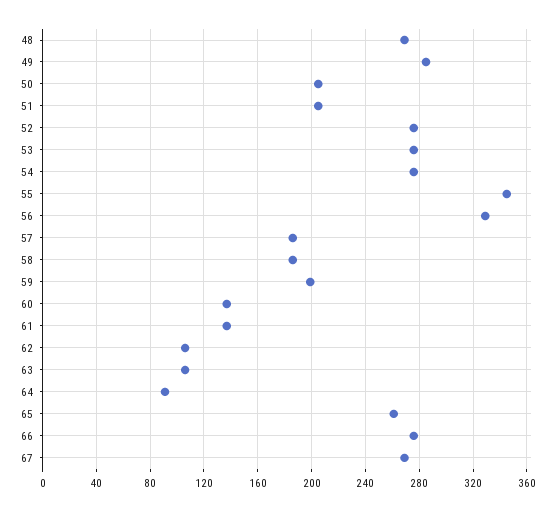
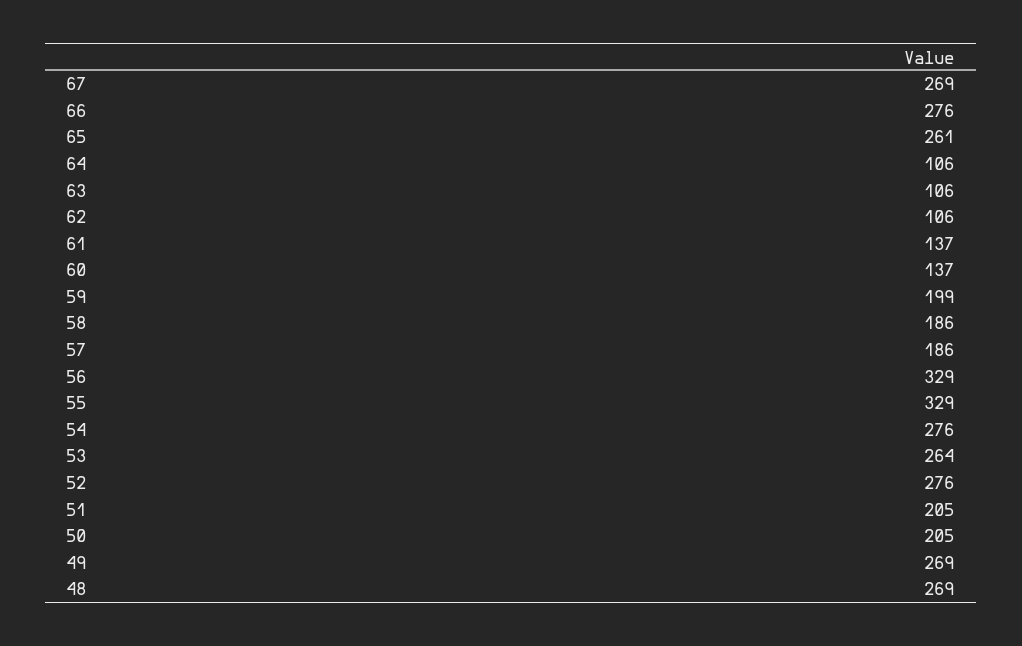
49: 285 -> 269
53: 275 -> 264
55: 345 -> 329
64: 90 -> 106

